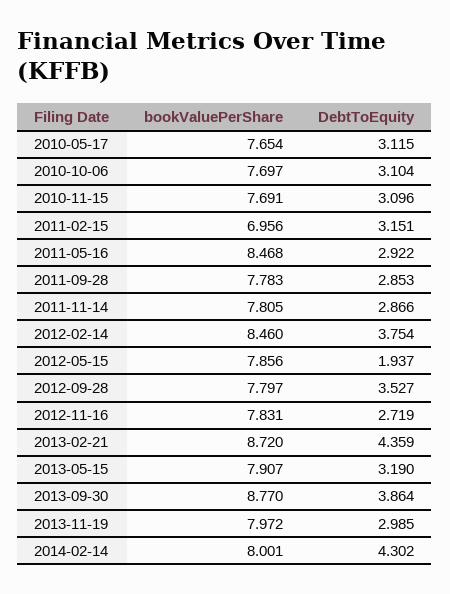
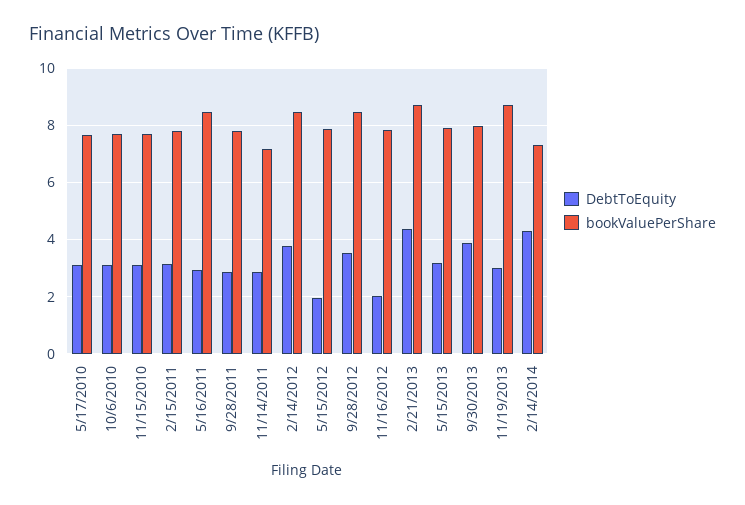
bookValuePerShare, 2011-02-15: 6.956 -> 7.75
bookValuePerShare, 2011-11-14: 7.805 -> 7.25
bookValuePerShare, 2012-09-28: 7.797 -> 8.5
DebtToEquity, 2012-11-16: 2.719 -> 2
bookValuePerShare, 2013-09-30: 8.77 -> 8
bookValuePerShare, 2013-11-19: 7.972 -> 8.75
bookValuePerShare, 2014-02-14: 8.001 -> 7.25

